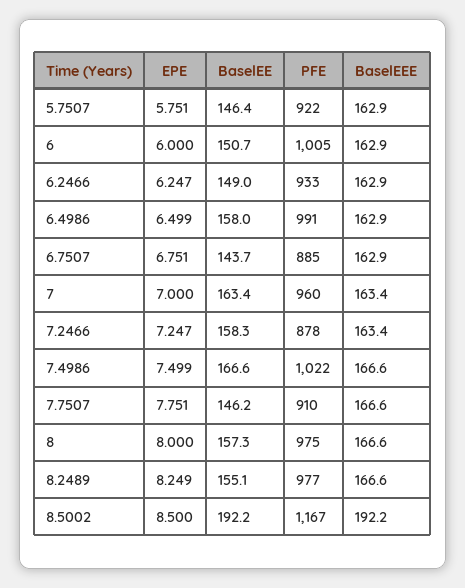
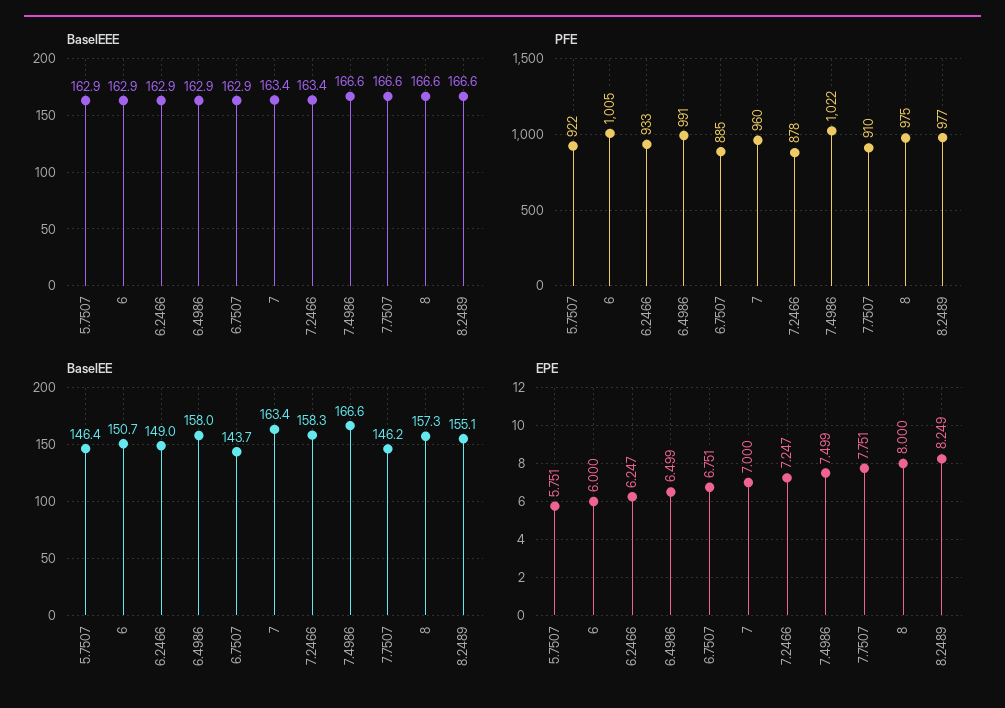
EPE, 8.5002: 8.5 -> none
BaselEE, 8.5002: 192.2 -> none
PFE, 8.5002: 1167 -> none
BaselEEE, 8.5002: 192.2 -> none

